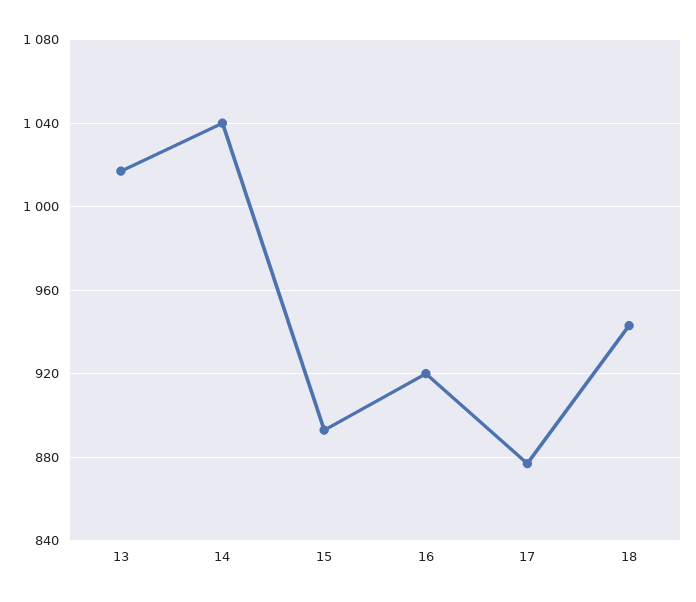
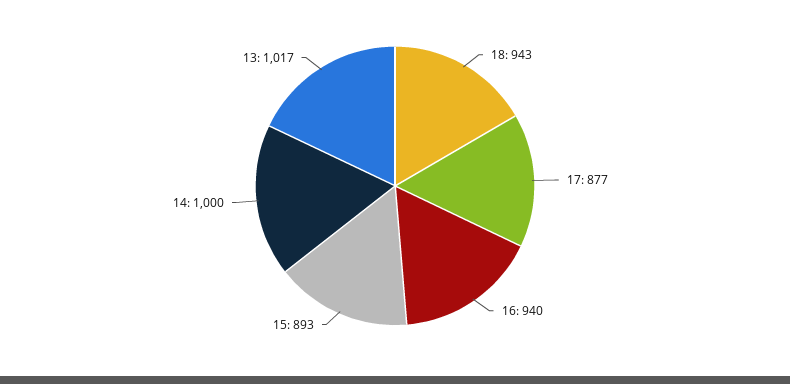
14: 1040 -> 1000
16: 920 -> 940

